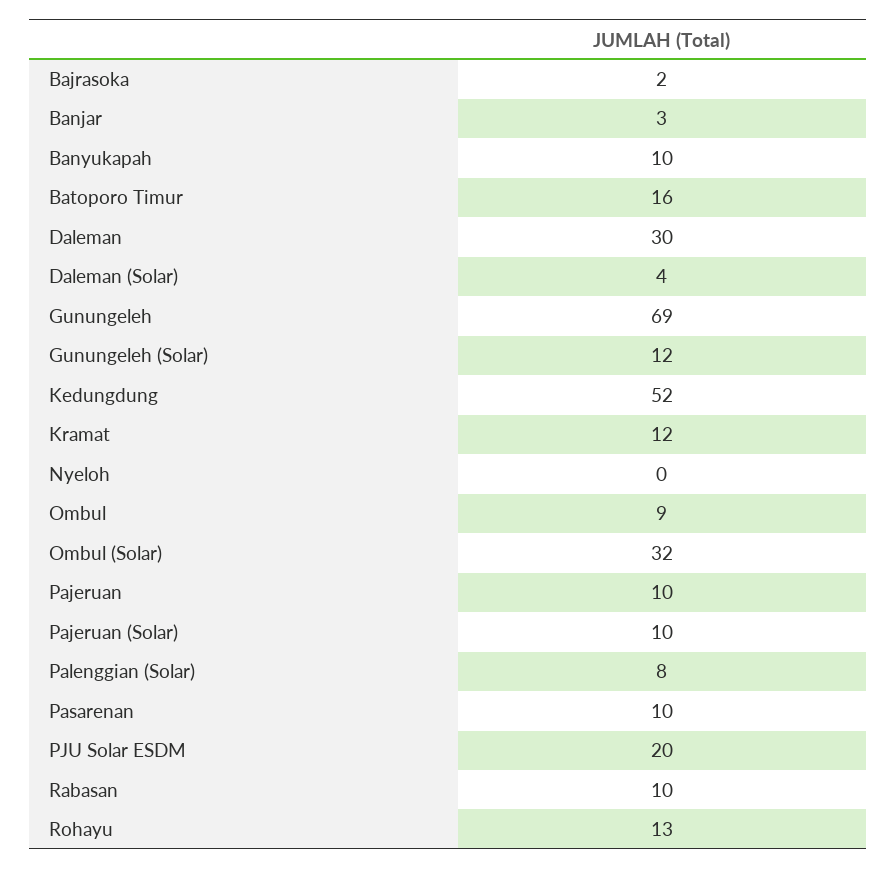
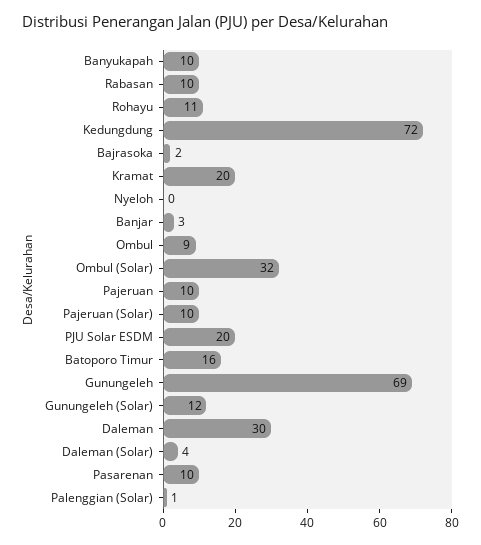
Kedungdung: 52 -> 72
Kramat: 12 -> 20
Palenggian (Solar): 8 -> 1
Rohayu: 13 -> 11

